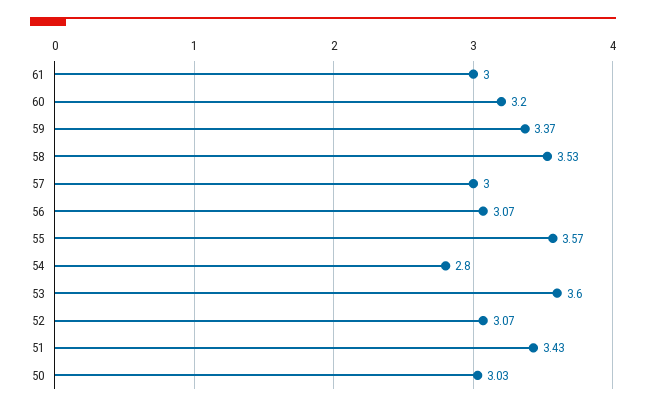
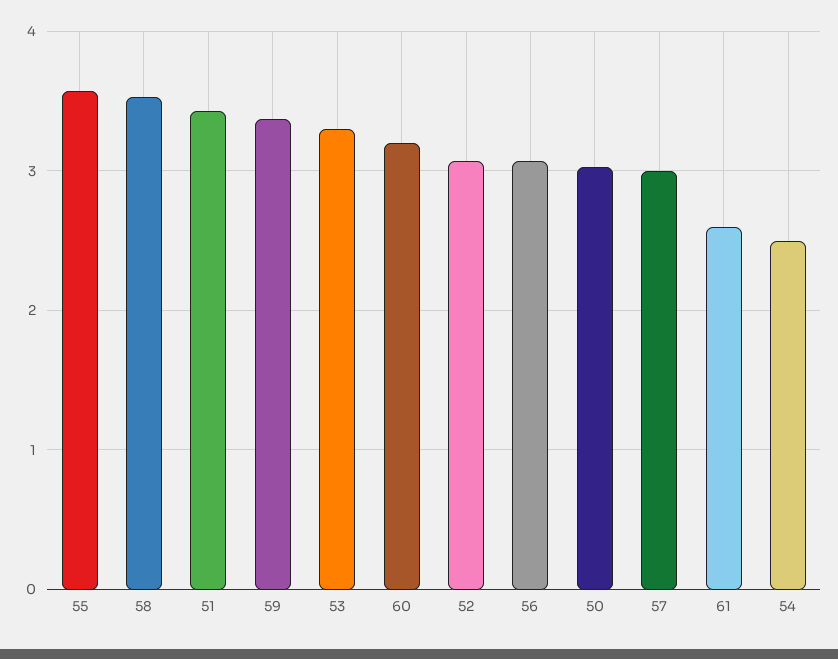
61: 3 -> 2.6
54: 2.8 -> 2.5
53: 3.6 -> 3.3

